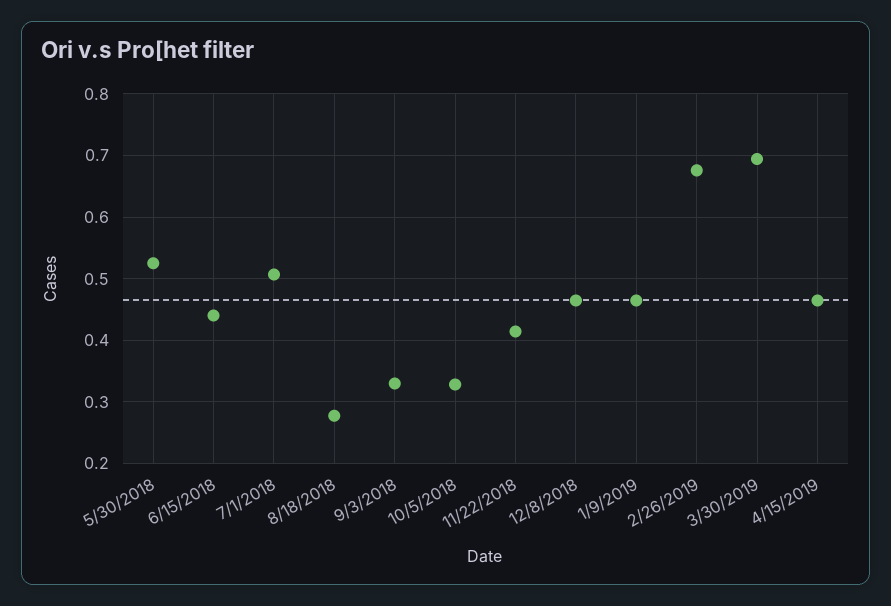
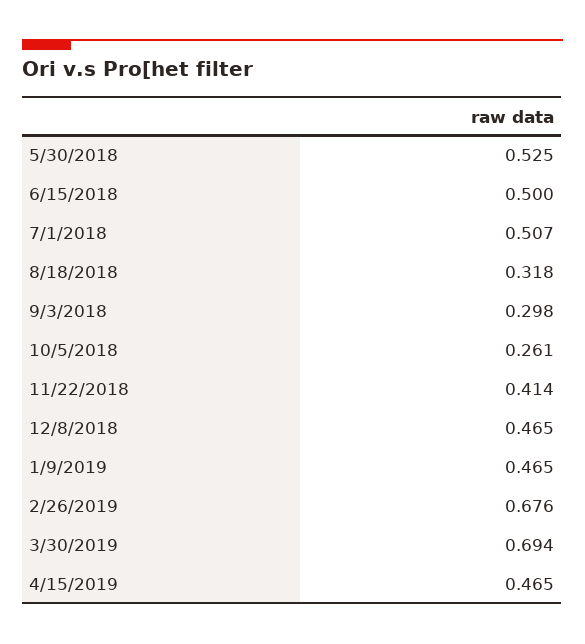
6/15/2018: 0.44 -> 0.5
8/18/2018: 0.28 -> 0.318
9/3/2018: 0.33 -> 0.298
10/5/2018: 0.33 -> 0.261

